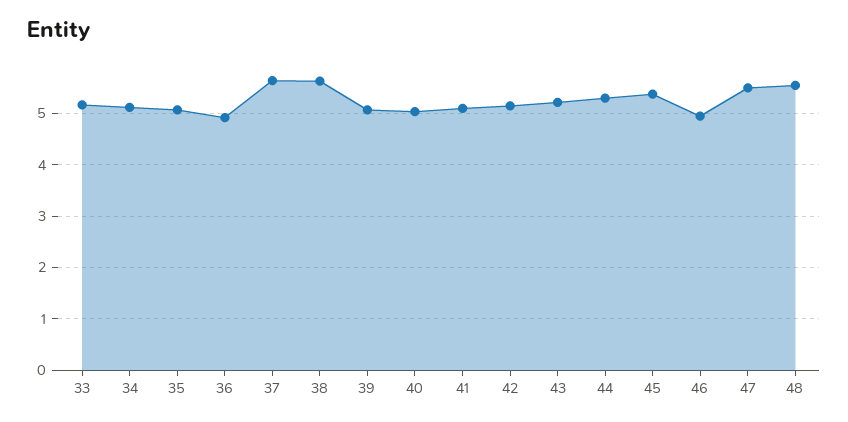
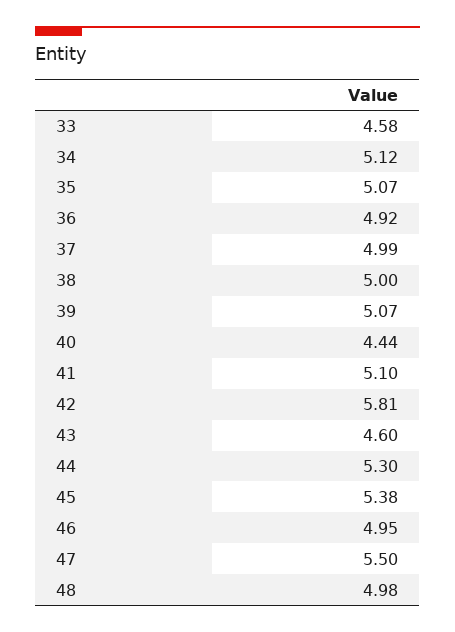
33: 5.2 -> 4.58
37: 5.6 -> 4.99
38: 5.6 -> 5
40: 5 -> 4.44
42: 5.2 -> 5.81
43: 5.2 -> 4.6
48: 5.6 -> 4.98

